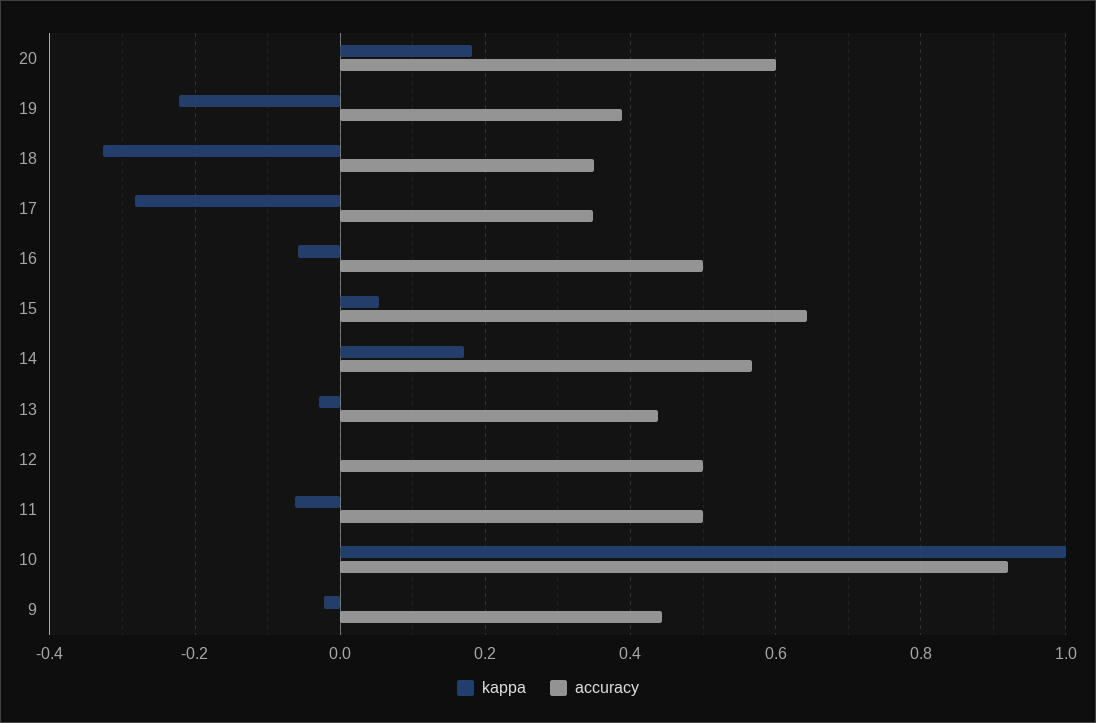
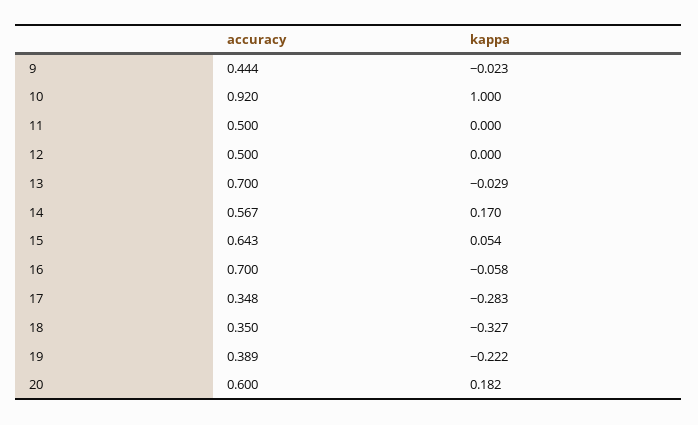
accuracy, 16: 0.5 -> 0.7
accuracy, 13: 0.44 -> 0.7
kappa, 11: -0.06 -> 0

